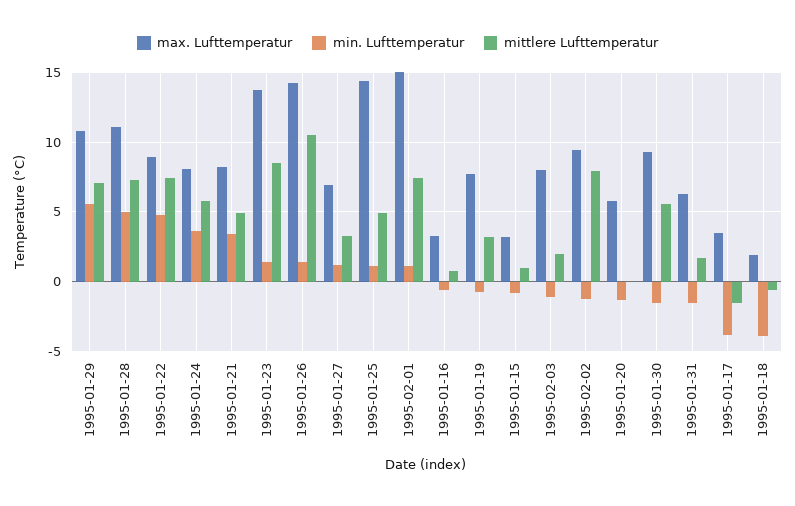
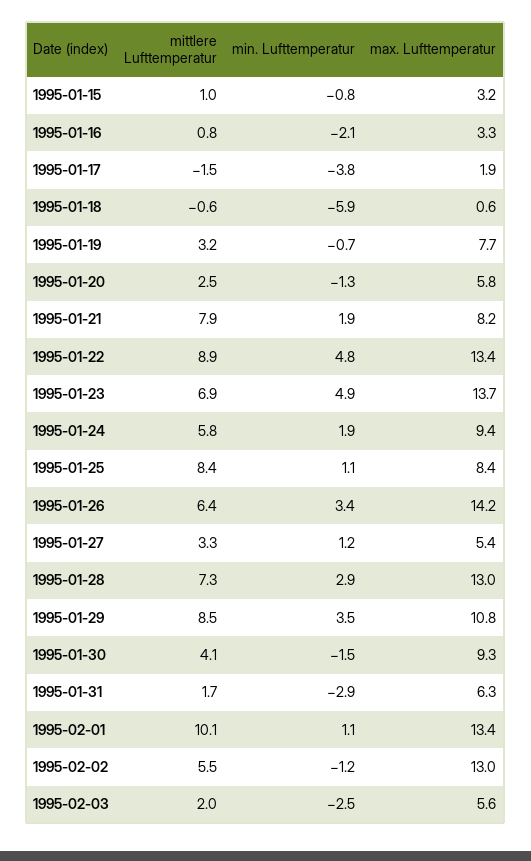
min. Lufttemperatur, 1995-01-29: 5.5 -> 3.5
mittlere Lufttemperatur, 1995-01-29: 7 -> 8.5
max. Lufttemperatur, 1995-01-28: 11 -> 13
min. Lufttemperatur, 1995-01-28: 5 -> 2.9
max. Lufttemperatur, 1995-01-22: 9 -> 13.4
mittlere Lufttemperatur, 1995-01-22: 7.5 -> 8.9
max. Lufttemperatur, 1995-01-24: 8 -> 9.4
min. Lufttemperatur, 1995-01-24: 3.5 -> 1.9
min. Lufttemperatur, 1995-01-21: 3.5 -> 1.9
mittlere Lufttemperatur, 1995-01-21: 5 -> 7.9
min. Lufttemperatur, 1995-01-23: 1.5 -> 4.9
mittlere Lufttemperatur, 1995-01-23: 8.5 -> 6.9
min. Lufttemperatur, 1995-01-26: 1.5 -> 3.4
mittlere Lufttemperatur, 1995-01-26: 10.5 -> 6.4
max. Lufttemperatur, 1995-01-27: 7 -> 5.4
max. Lufttemperatur, 1995-01-25: 14.5 -> 8.4
mittlere Lufttemperatur, 1995-01-25: 5 -> 8.4
max. Lufttemperatur, 1995-02-01: 15 -> 13.4
mittlere Lufttemperatur, 1995-02-01: 7.5 -> 10.1
min. Lufttemperatur, 1995-01-16: -0.5 -> -2.1
max. Lufttemperatur, 1995-02-03: 8 -> 5.6
min. Lufttemperatur, 1995-02-03: -1 -> -2.5
max. Lufttemperatur, 1995-02-02: 9.5 -> 13
mittlere Lufttemperatur, 1995-02-02: 8 -> 5.5
mittlere Lufttemperatur, 1995-01-20: 0 -> 2.5
mittlere Lufttemperatur, 1995-01-30: 5.5 -> 4.1
min. Lufttemperatur, 1995-01-31: -1.5 -> -2.9
max. Lufttemperatur, 1995-01-17: 3.5 -> 1.9
max. Lufttemperatur, 1995-01-18: 2 -> 0.6
min. Lufttemperatur, 1995-01-18: -4 -> -5.9

